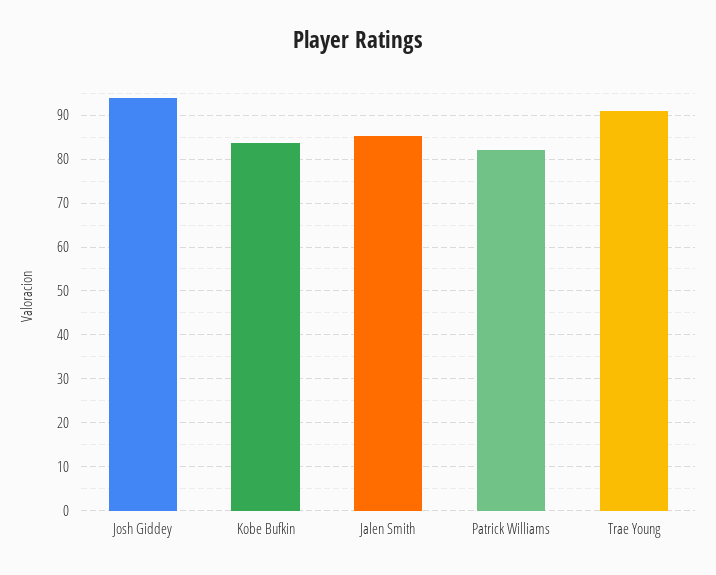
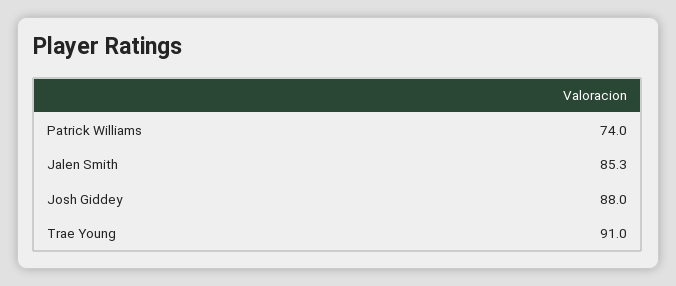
Josh Giddey: 94 -> 88
Kobe Bufkin: 84 -> none
Patrick Williams: 82 -> 74

